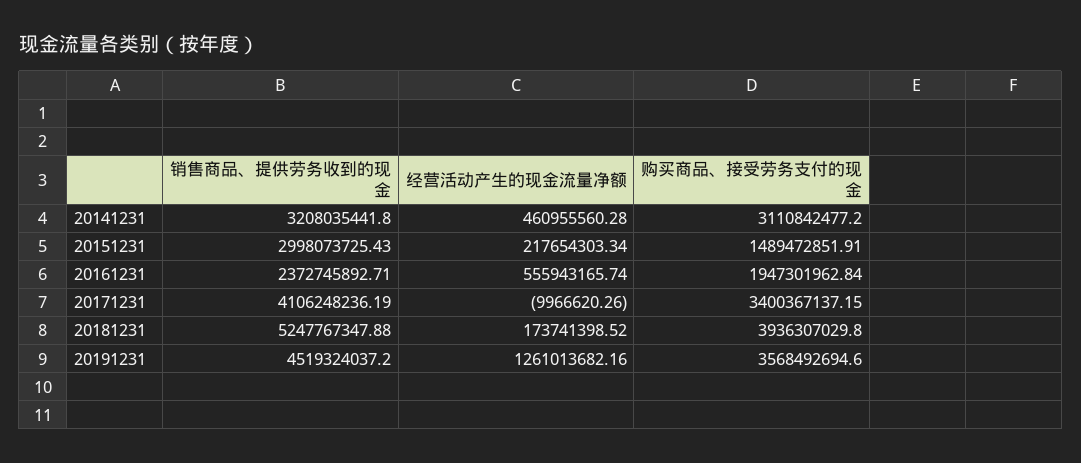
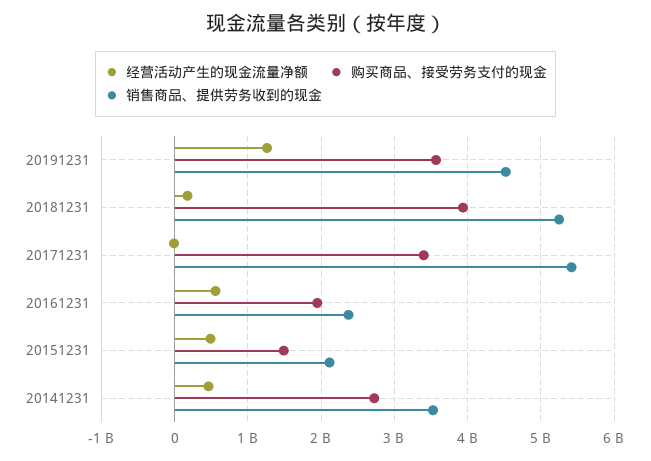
销售商品、提供劳务收到的现金, 20141231: 3208035441.8 -> 3500000000
购买商品、接受劳务支付的现金, 20141231: 3110842477.2 -> 2700000000
销售商品、提供劳务收到的现金, 20151231: 2998073725.43 -> 2100000000
经营活动产生的现金流量净额, 20151231: 217654303.34 -> 500000000
销售商品、提供劳务收到的现金, 20171231: 4106248236.19 -> 5400000000

